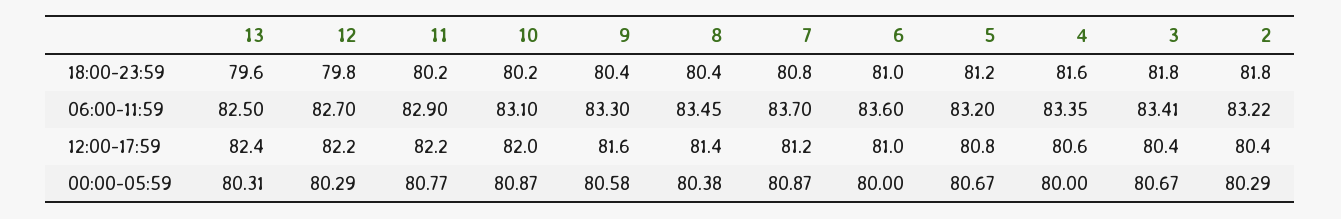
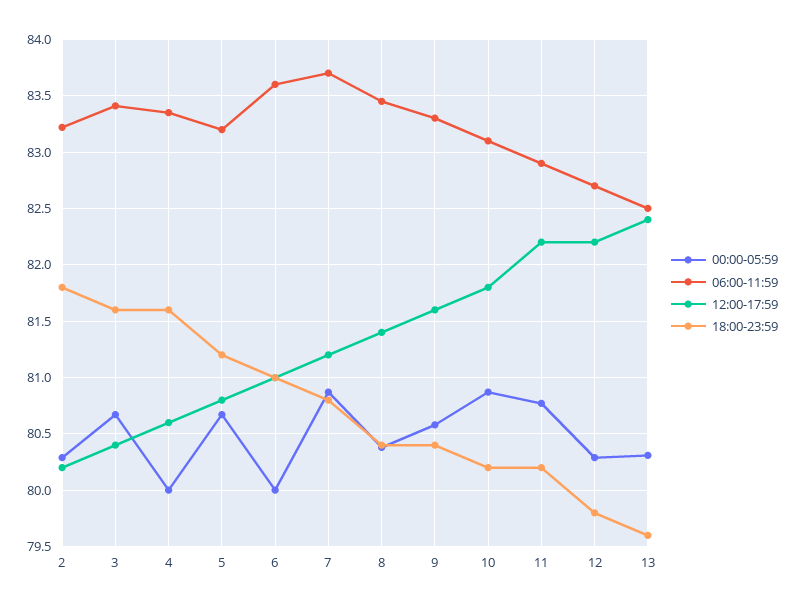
18:00-23:59, 3: 81.8 -> 81.6
12:00-17:59, 10: 82 -> 81.8
12:00-17:59, 2: 80.4 -> 80.2

